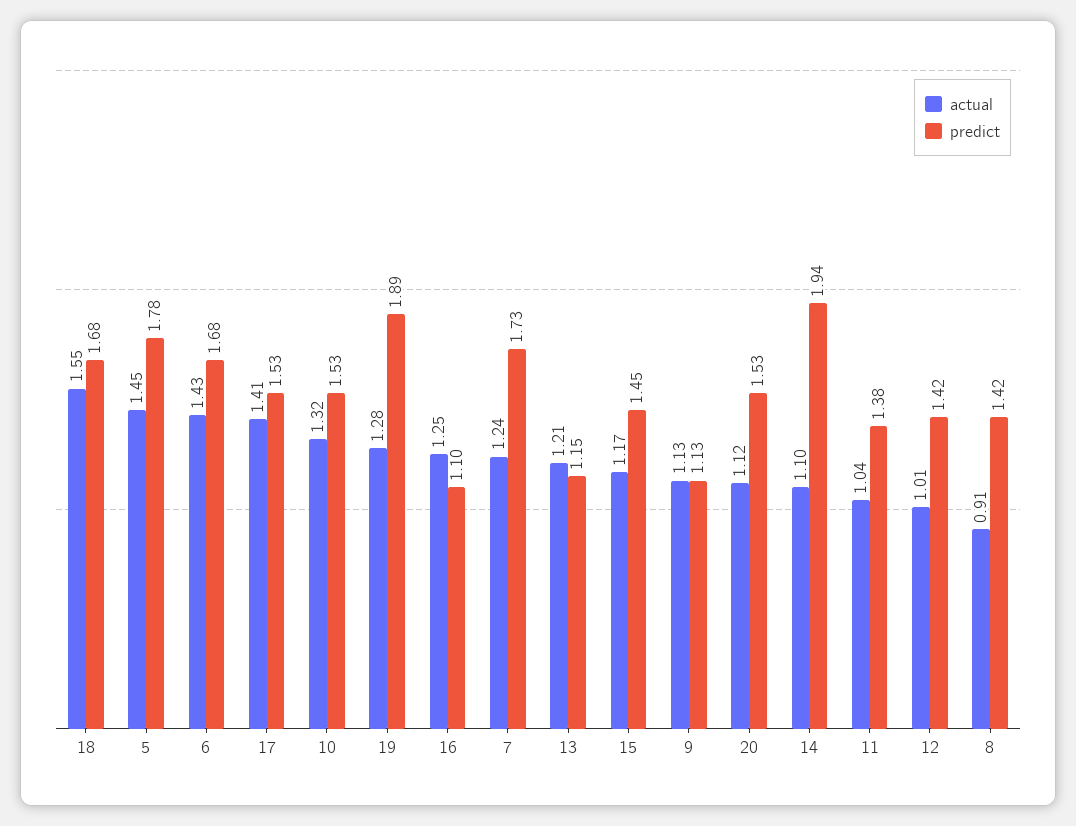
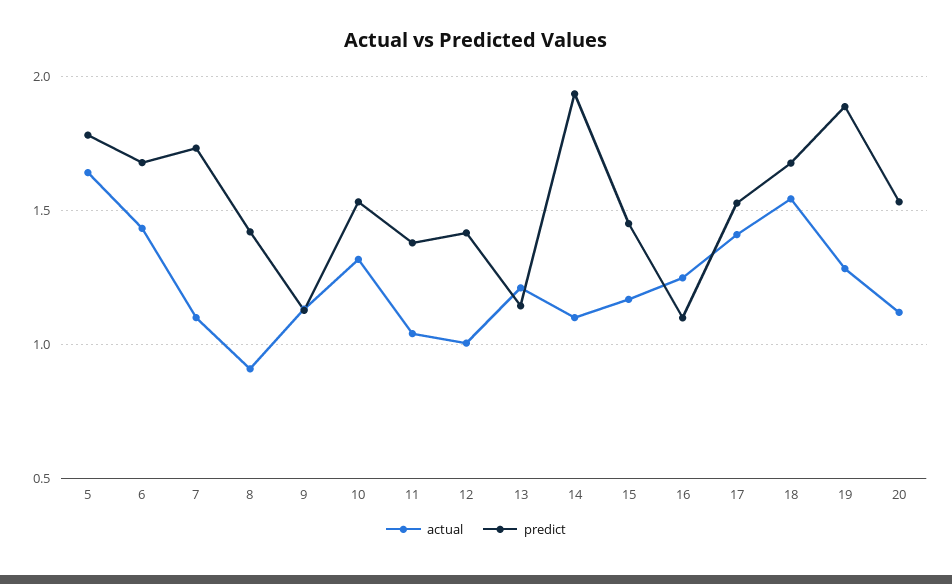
actual, 5: 1.45 -> 1.65
actual, 7: 1.24 -> 1.1

